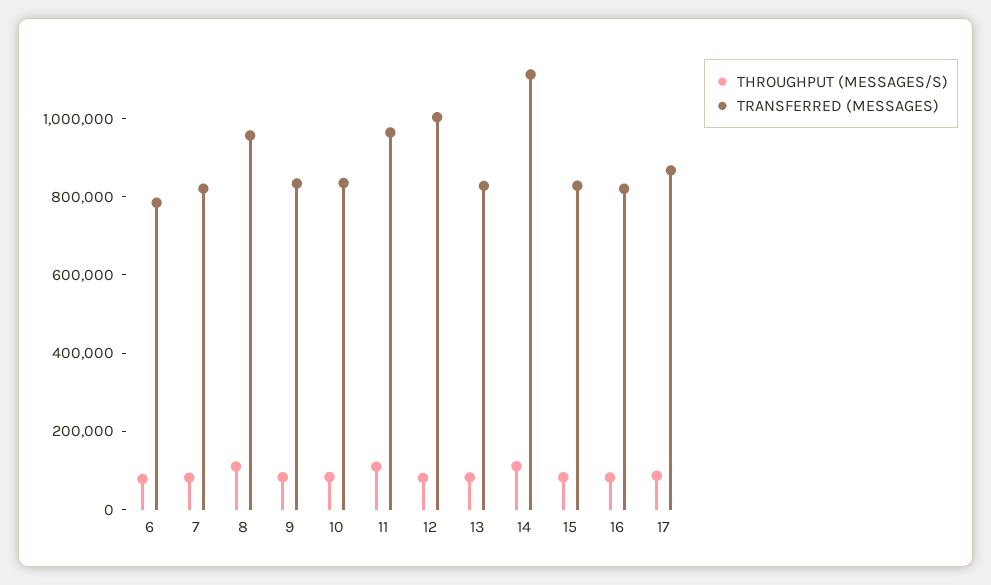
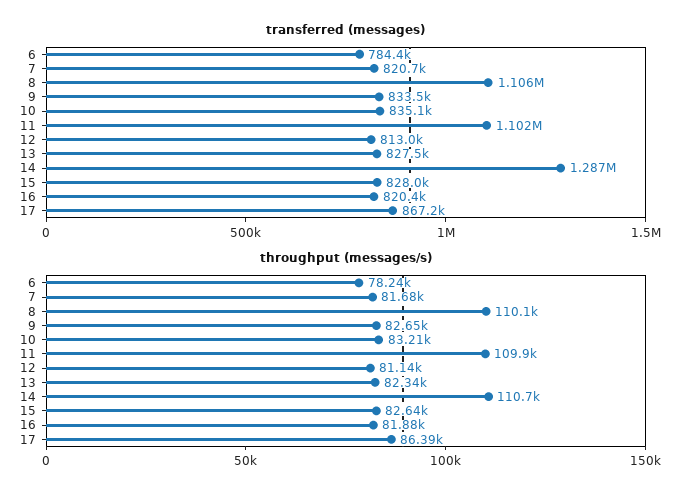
TRANSFERRED (MESSAGES), 8: 950000 -> 1106000
TRANSFERRED (MESSAGES), 11: 950000 -> 1102000
TRANSFERRED (MESSAGES), 12: 1000000 -> 813000
TRANSFERRED (MESSAGES), 14: 1100000 -> 1287000

